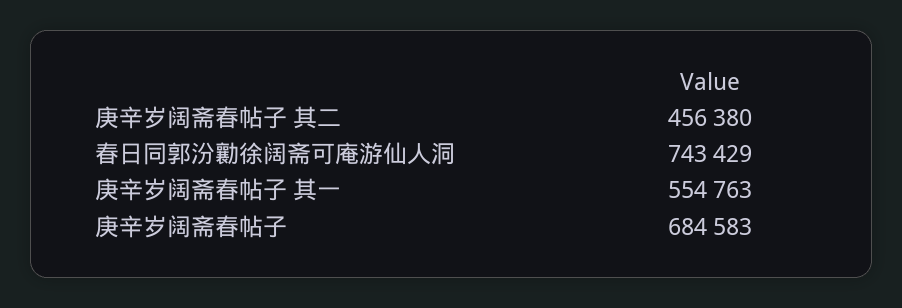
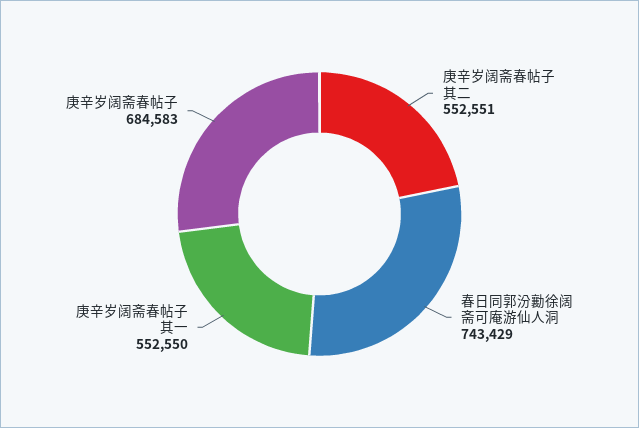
庚辛岁阔斋春帖子 其二: 456380 -> 552551
庚辛岁阔斋春帖子 其一: 554763 -> 552550

